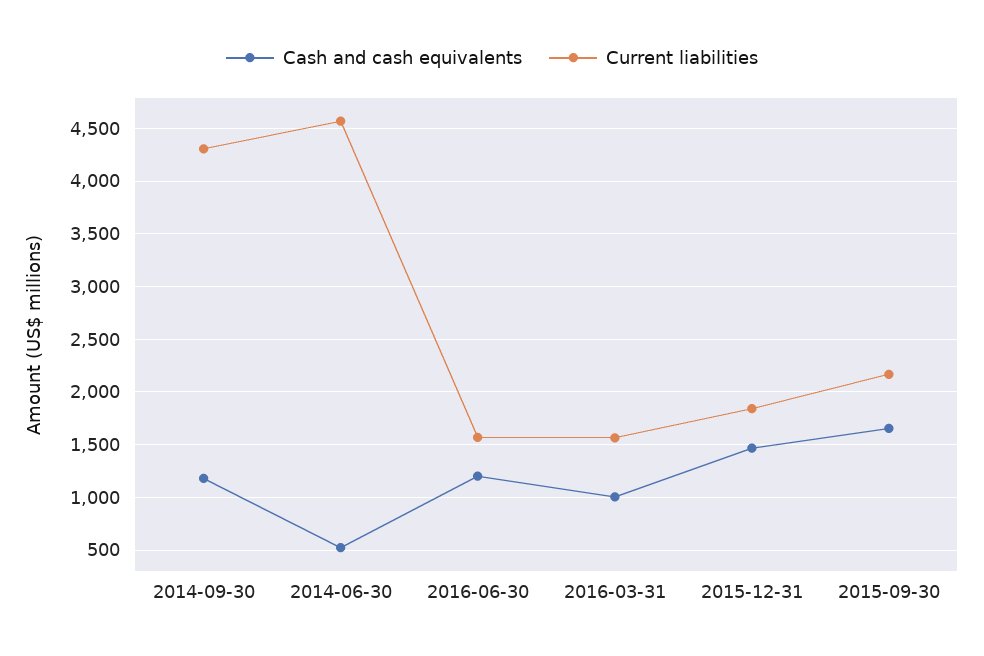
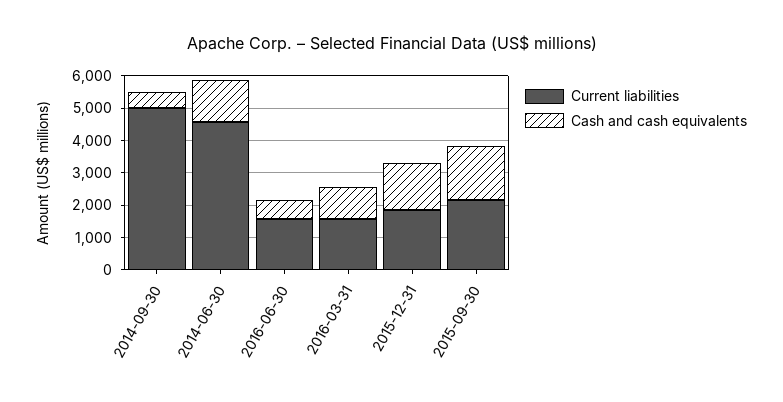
Cash and cash equivalents, 2014-09-30: 1200 -> 500
Current liabilities, 2014-09-30: 4300 -> 5000
Cash and cash equivalents, 2014-06-30: 500 -> 1250
Cash and cash equivalents, 2016-06-30: 1200 -> 500

